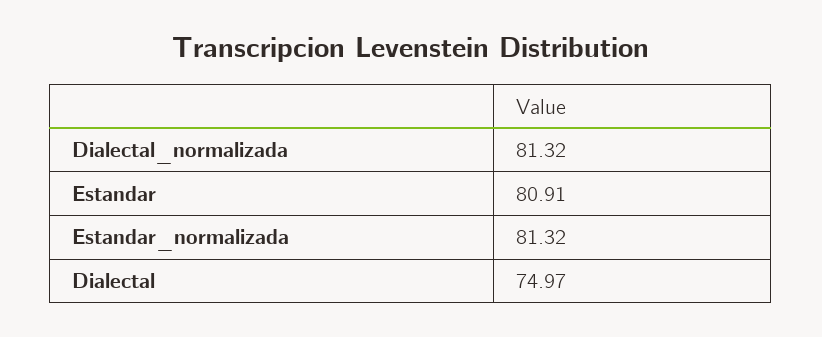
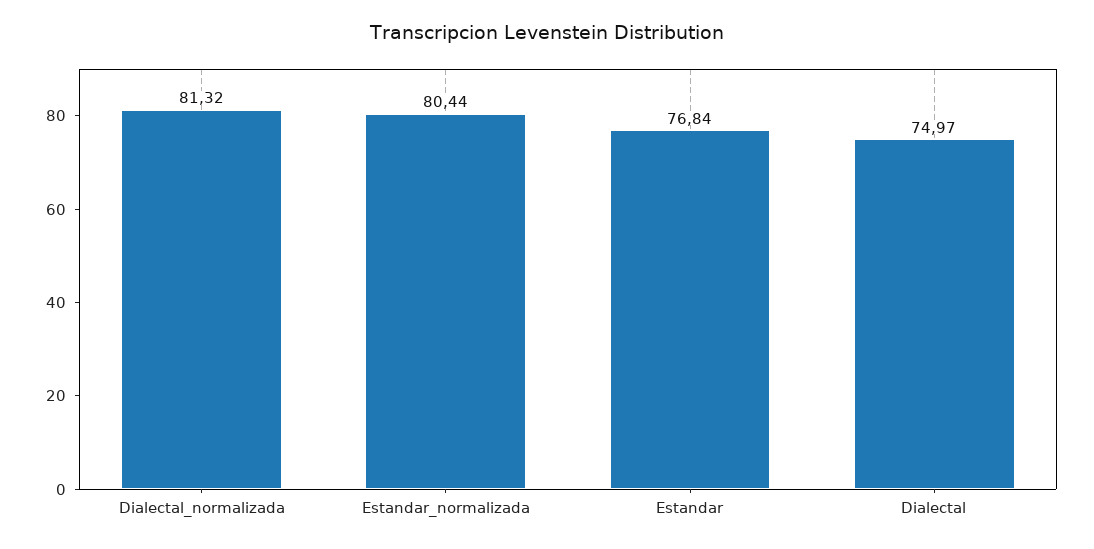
Estandar: 80.91 -> 76.84
Estandar_normalizada: 81.32 -> 80.44

